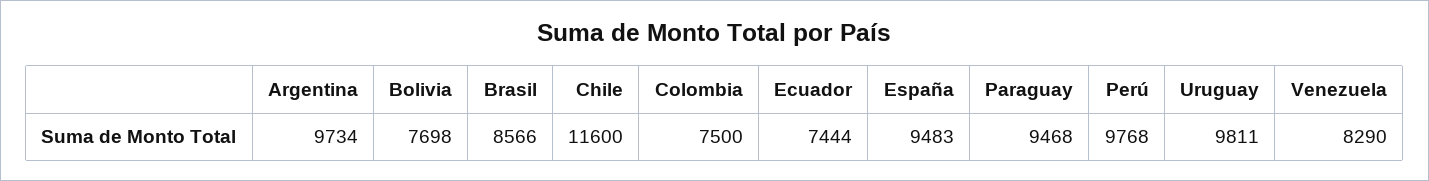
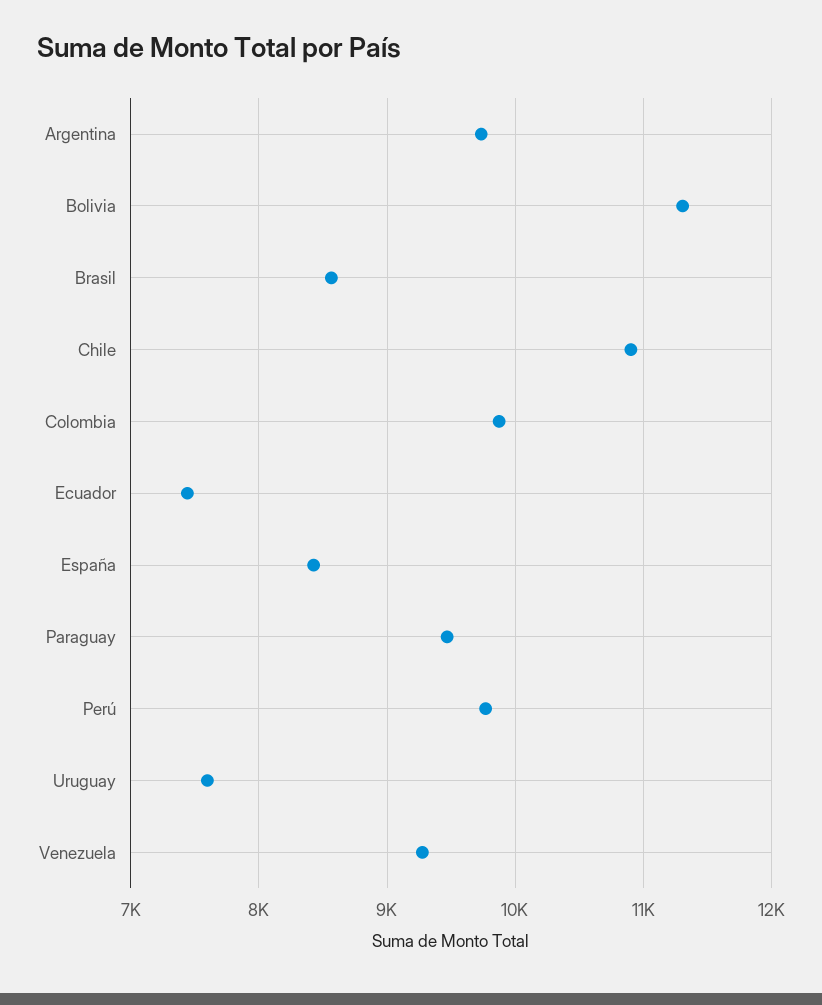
Bolivia: 7698 -> 11300
Chile: 11600 -> 10900
Colombia: 7500 -> 9900
España: 9483 -> 8400
Uruguay: 9811 -> 7600
Venezuela: 8290 -> 9300

